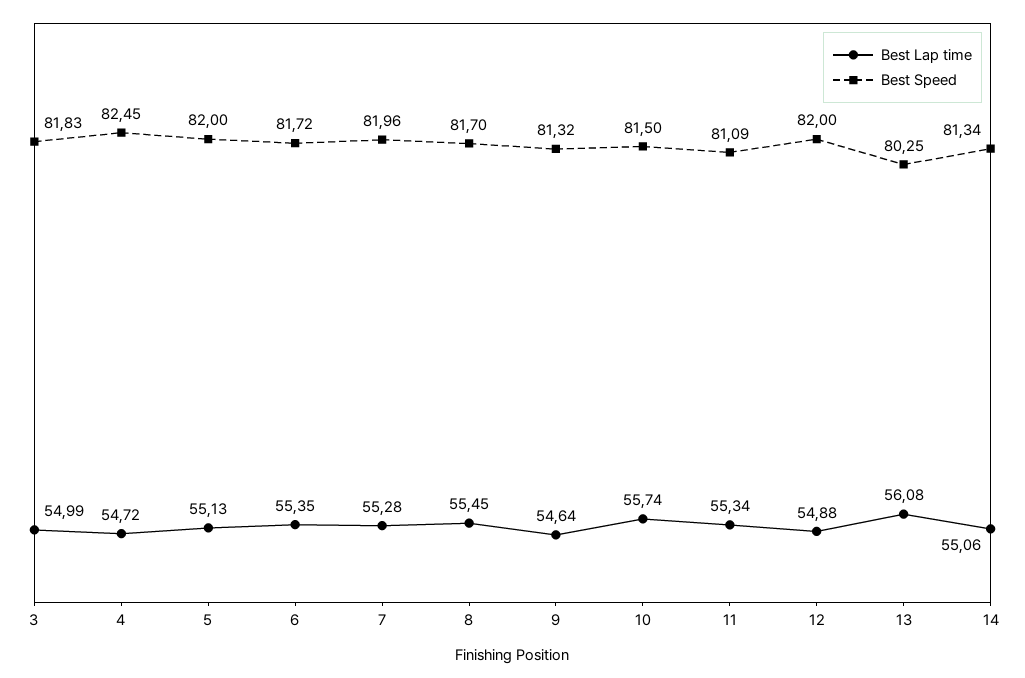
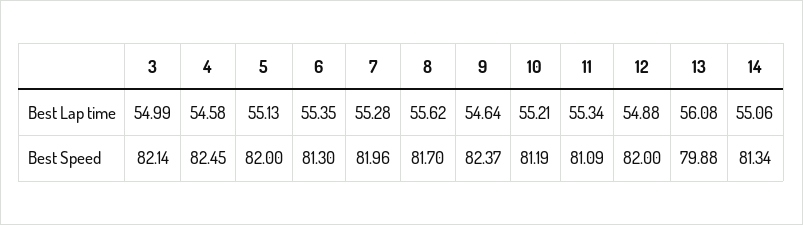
Best Speed, 3: 81.83 -> 82.14
Best Lap time, 4: 54.72 -> 54.58
Best Speed, 6: 81.72 -> 81.3
Best Lap time, 8: 55.45 -> 55.62
Best Speed, 9: 81.32 -> 82.37
Best Lap time, 10: 55.74 -> 55.21
Best Speed, 10: 81.5 -> 81.19
Best Speed, 13: 80.25 -> 79.88

